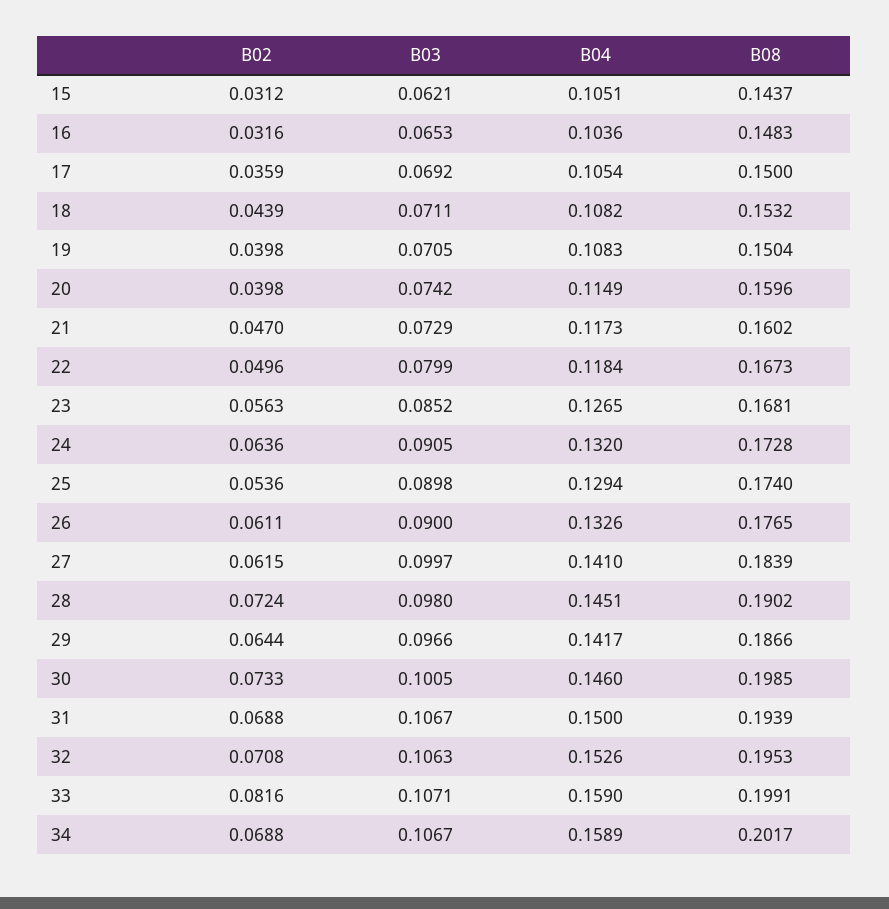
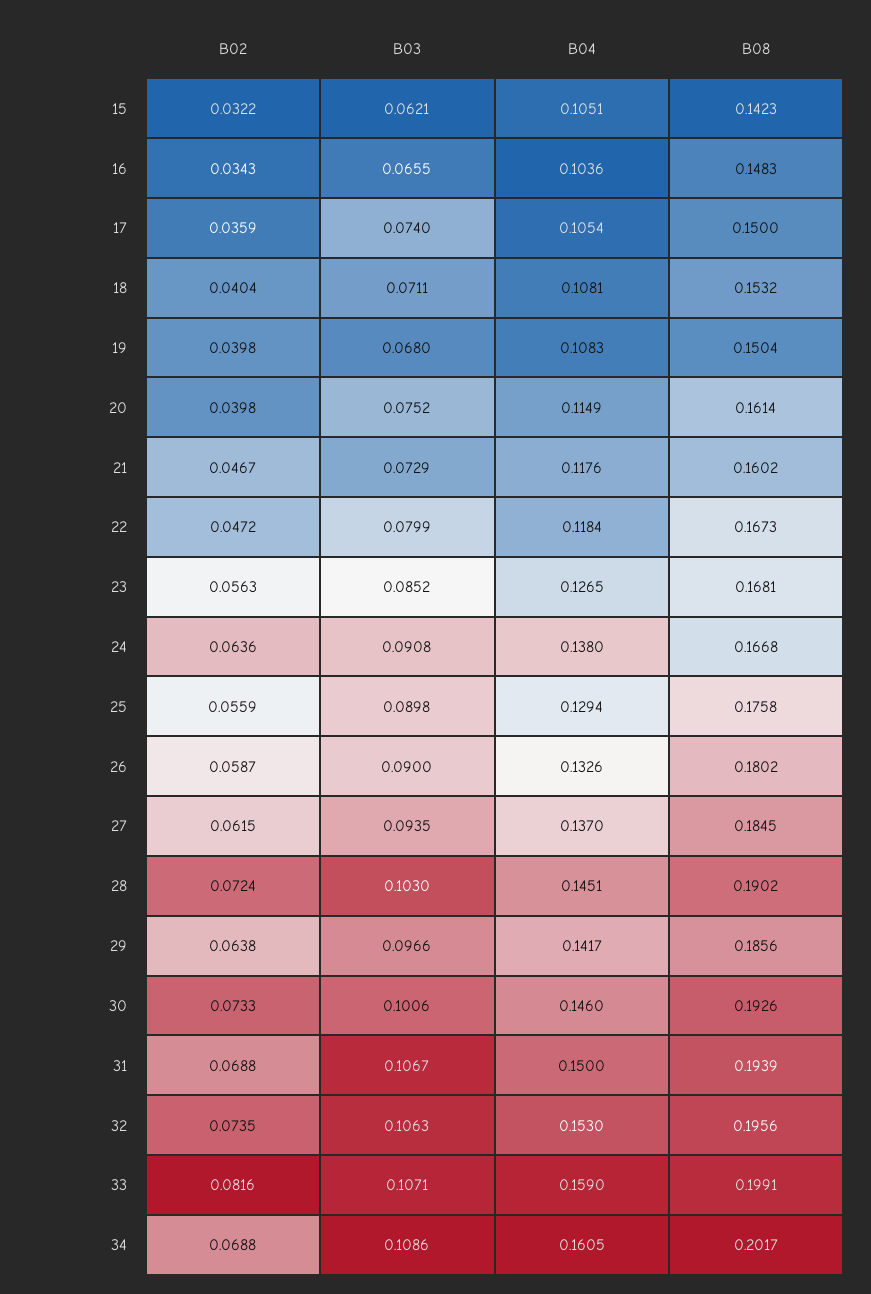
B02, 15: 0.0312 -> 0.0322
B08, 15: 0.1437 -> 0.1423
B02, 16: 0.0316 -> 0.0343
B03, 16: 0.0653 -> 0.0655
B03, 17: 0.0692 -> 0.074
B02, 18: 0.0439 -> 0.0404
B04, 18: 0.1082 -> 0.1081
B03, 19: 0.0705 -> 0.068
B03, 20: 0.0742 -> 0.0752
B08, 20: 0.1596 -> 0.1614
B02, 21: 0.047 -> 0.0467
B04, 21: 0.1173 -> 0.1176
B02, 22: 0.0496 -> 0.0472
B03, 24: 0.0905 -> 0.0908
B04, 24: 0.132 -> 0.138
B08, 24: 0.1728 -> 0.1668
B02, 25: 0.0536 -> 0.0559
B08, 25: 0.174 -> 0.1758
B02, 26: 0.0611 -> 0.0587
B08, 26: 0.1765 -> 0.1802
B03, 27: 0.0997 -> 0.0935
B04, 27: 0.141 -> 0.137
B08, 27: 0.1839 -> 0.1845
B03, 28: 0.098 -> 0.103
B02, 29: 0.0644 -> 0.0638
B08, 29: 0.1866 -> 0.1856
B03, 30: 0.1005 -> 0.1006
B08, 30: 0.1985 -> 0.1926
B02, 32: 0.0708 -> 0.0735
B04, 32: 0.1526 -> 0.153
B08, 32: 0.1953 -> 0.1956
B03, 34: 0.1067 -> 0.1086
B04, 34: 0.1589 -> 0.1605

